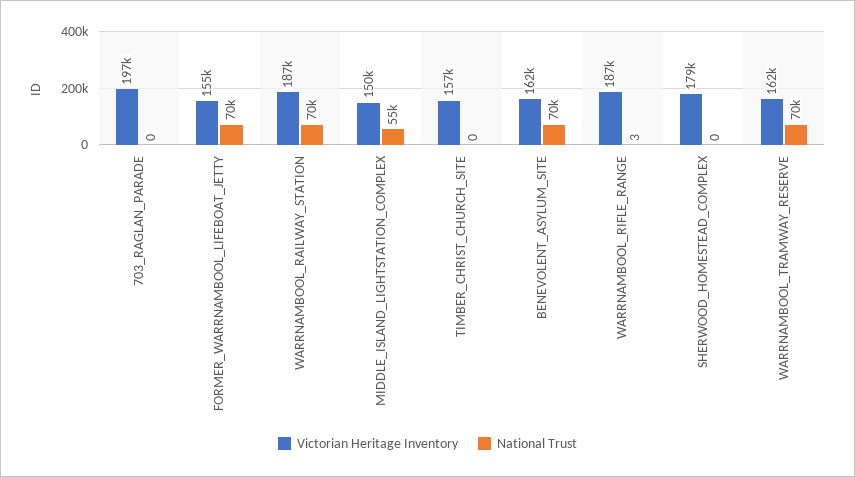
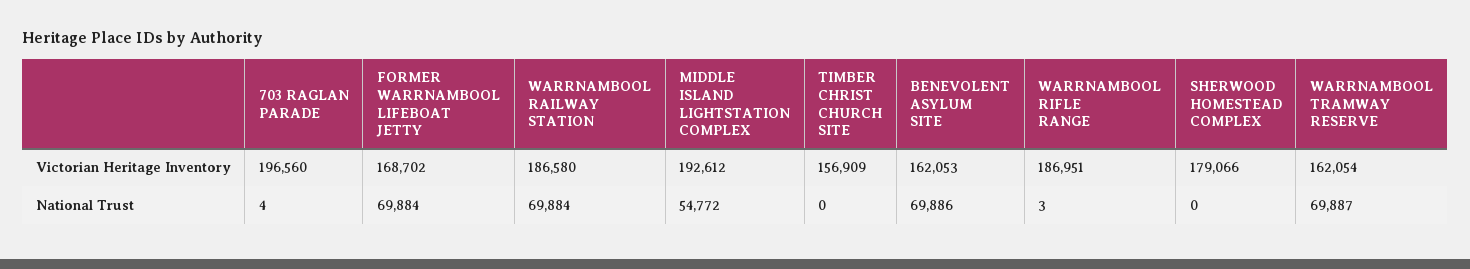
National Trust, 703_RAGLAN_PARADE: 0 -> 4
Victorian Heritage Inventory, FORMER_WARRNAMBOOL_LIFEBOAT_JETTY: 155000 -> 168702
Victorian Heritage Inventory, MIDDLE_ISLAND_LIGHTSTATION_COMPLEX: 150000 -> 192612

